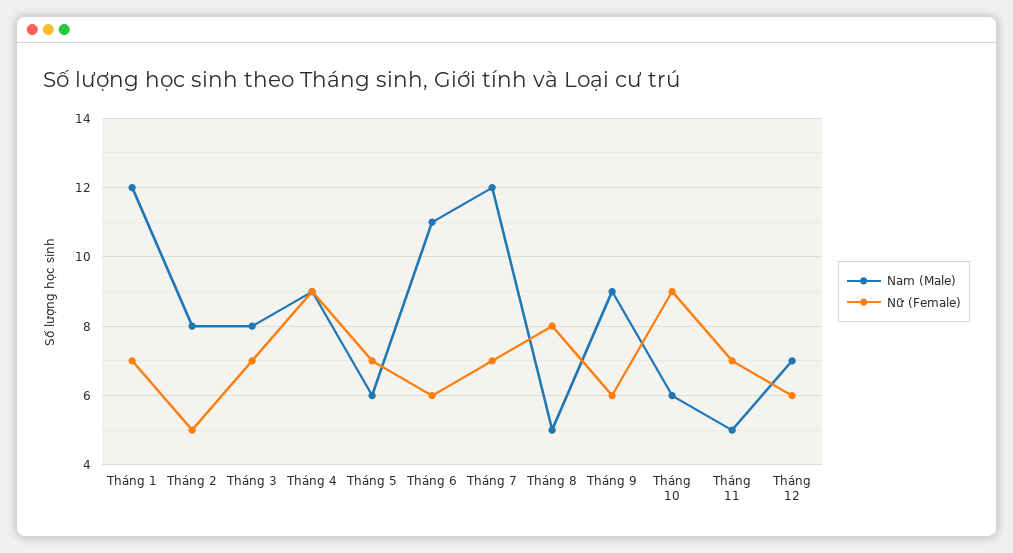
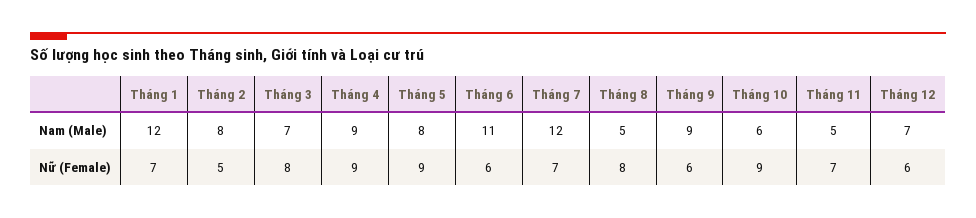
Nam (Male), Tháng 3: 8 -> 7
Nữ (Female), Tháng 3: 7 -> 8
Nam (Male), Tháng 5: 6 -> 8
Nữ (Female), Tháng 5: 7 -> 9

